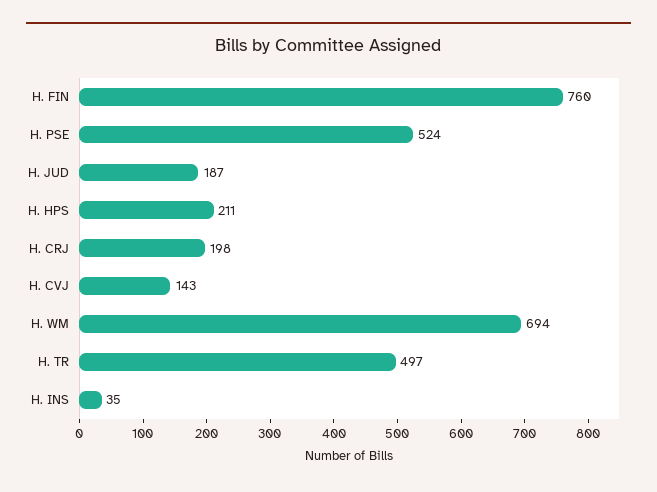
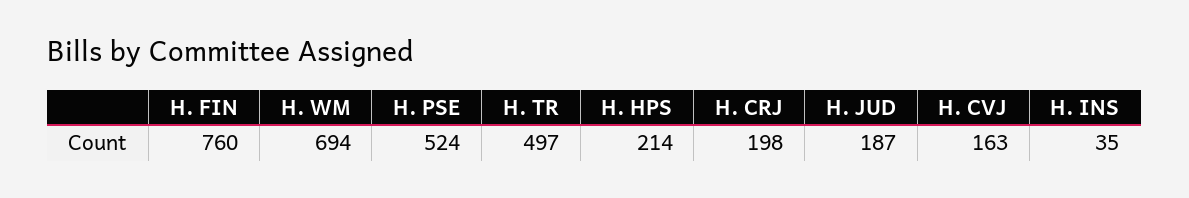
H. HPS: 211 -> 214
H. CVJ: 143 -> 163

